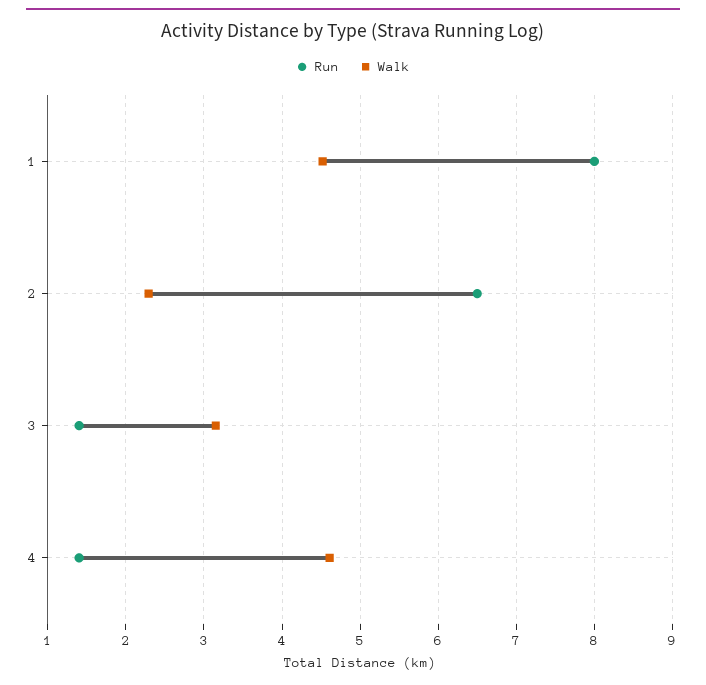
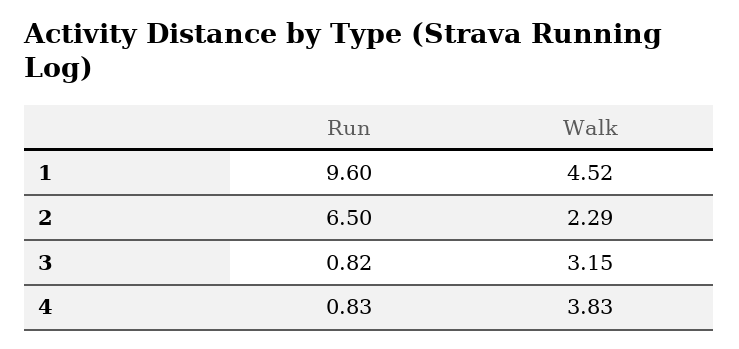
Run, 1: 8 -> 9.6
Run, 3: 1.4 -> 0.82
Run, 4: 1.4 -> 0.83
Walk, 4: 4.6 -> 3.83

